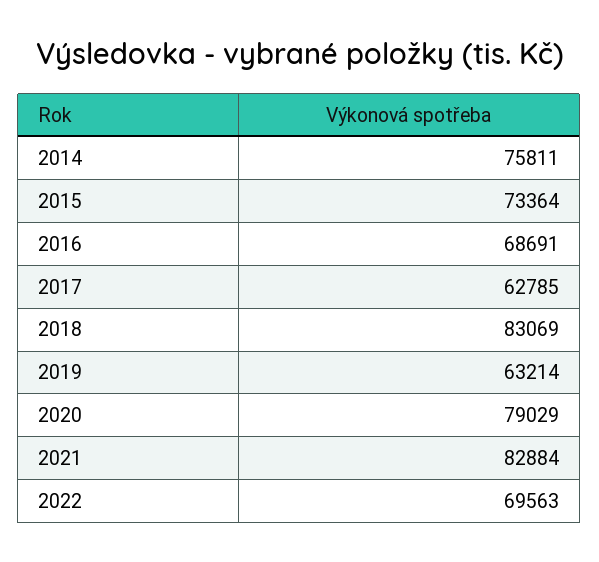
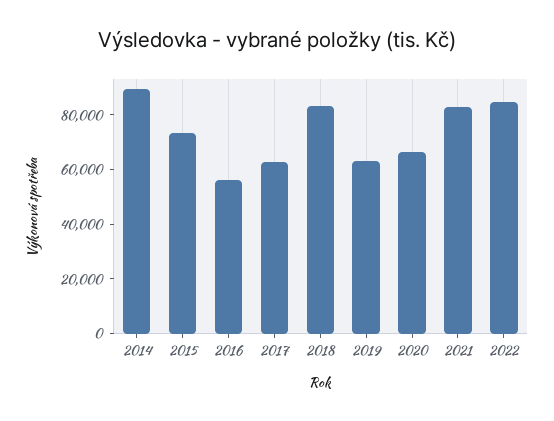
2014: 75811 -> 90000
2016: 68691 -> 55000
2020: 79029 -> 65000
2022: 69563 -> 85000

